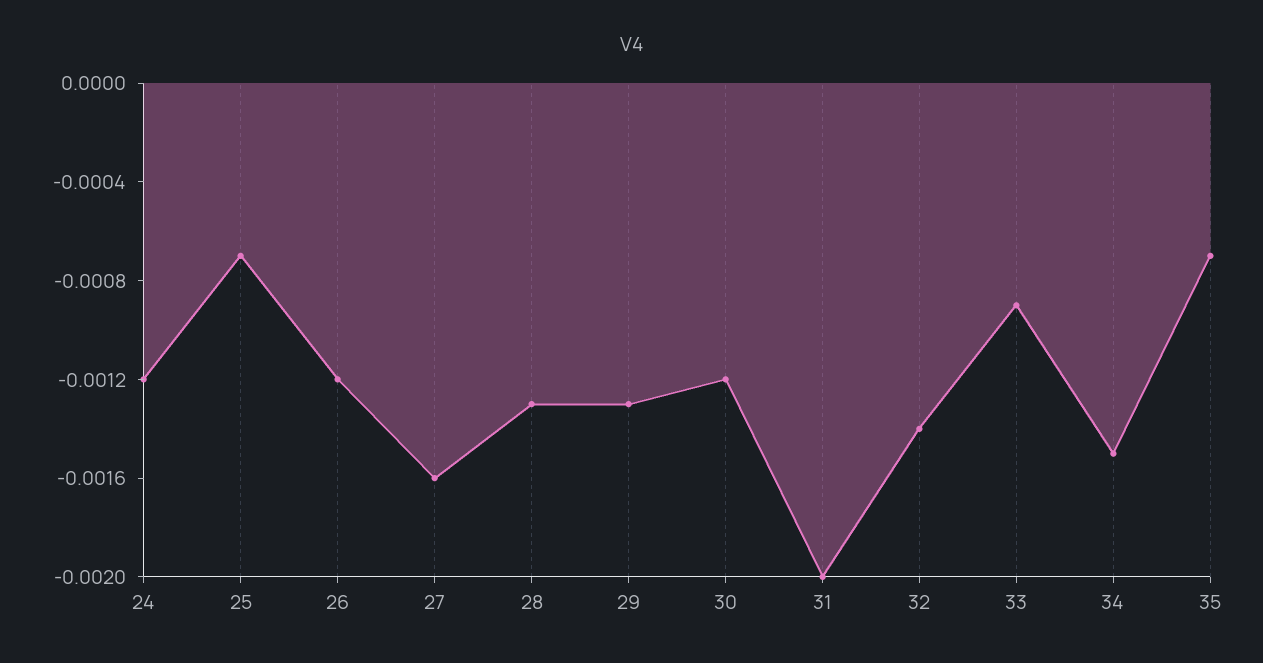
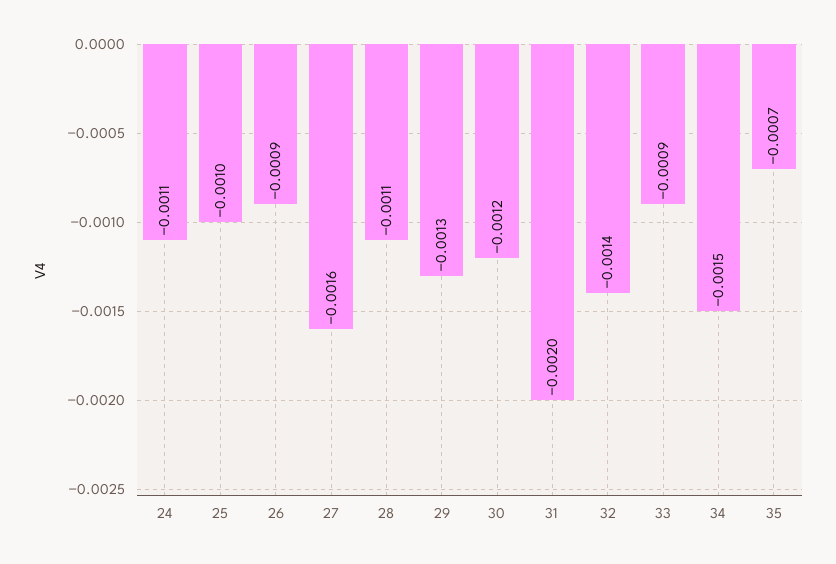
24: -0.0012 -> -0.0011
25: -0.0007 -> -0.001
26: -0.0012 -> -0.0009
28: -0.0013 -> -0.0011

